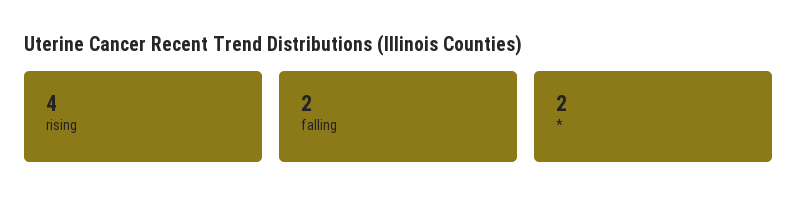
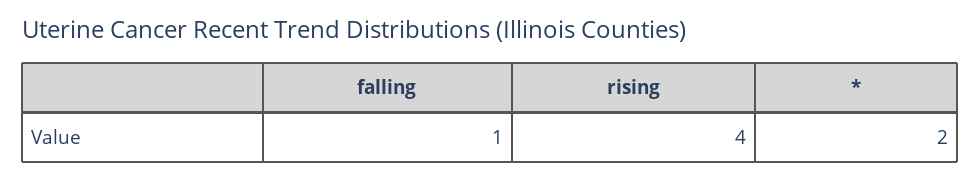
falling: 2 -> 1

